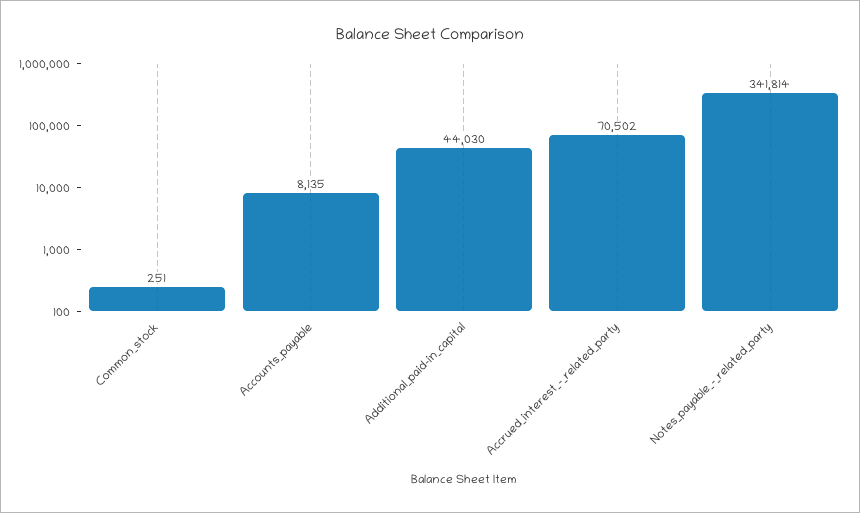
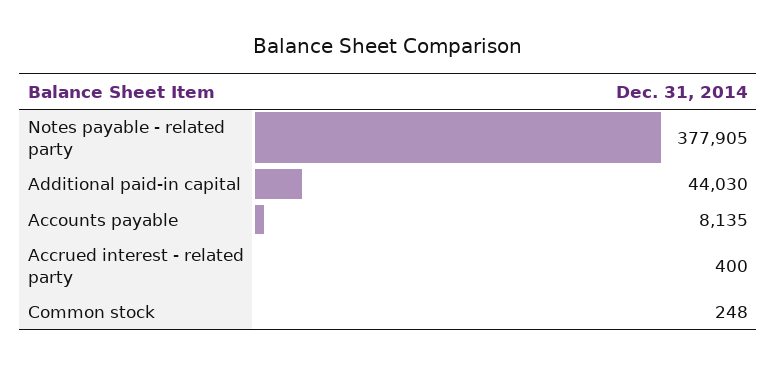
Common_stock: 251 -> 248
Accrued_interest_-_related_party: 70502 -> 400
Notes_payable_-_related_party: 341814 -> 377905

